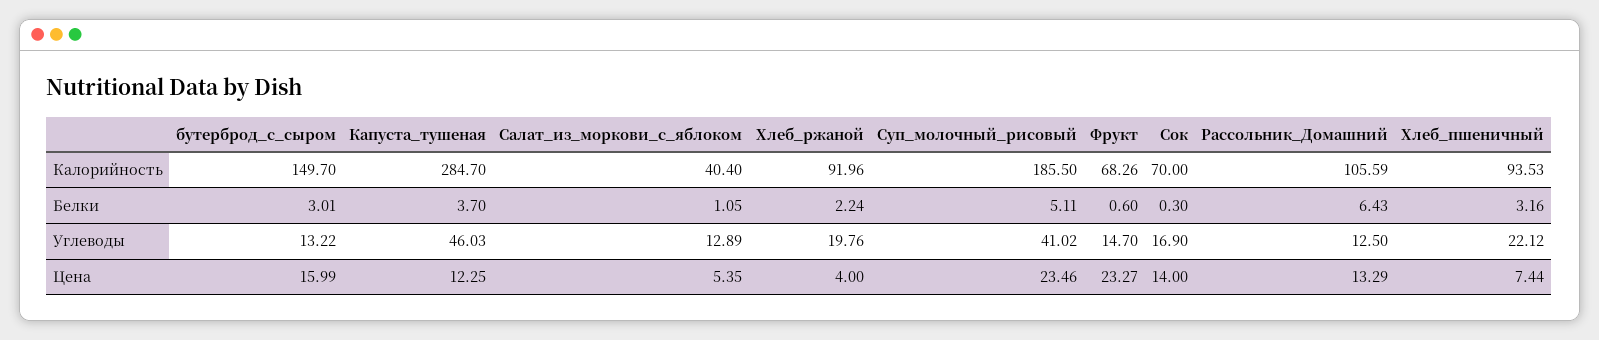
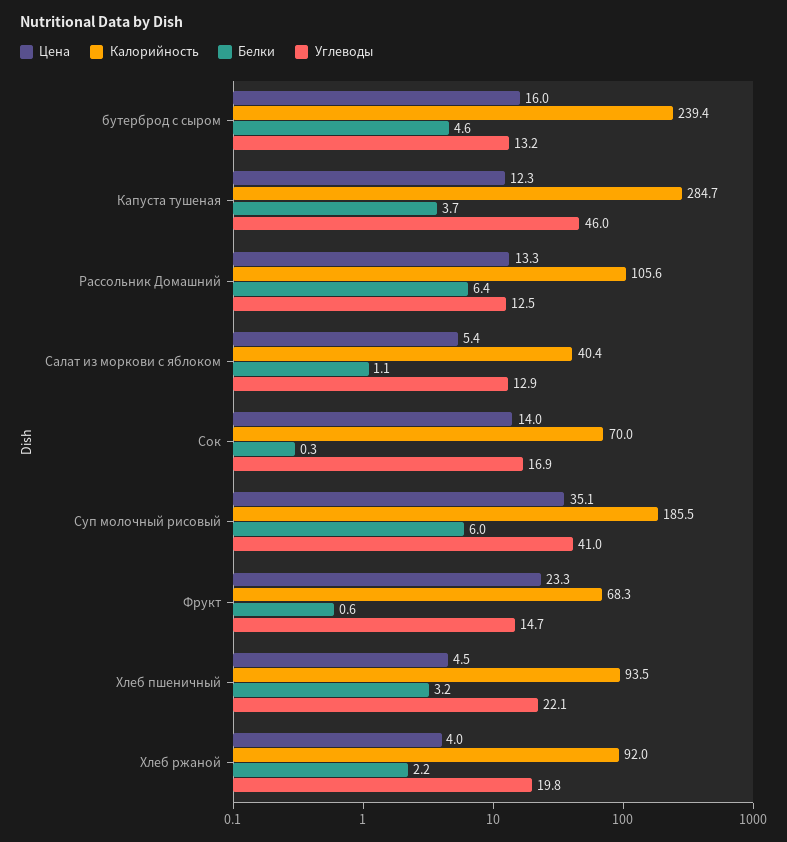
Калорийность, бутерброд_с_сыром: 149.7 -> 239.4
Белки, бутерброд_с_сыром: 3.01 -> 4.6
Белки, Суп_молочный_рисовый: 5.11 -> 6
Цена, Суп_молочный_рисовый: 23.46 -> 35.1
Цена, Хлеб_пшеничный: 7.44 -> 4.5

